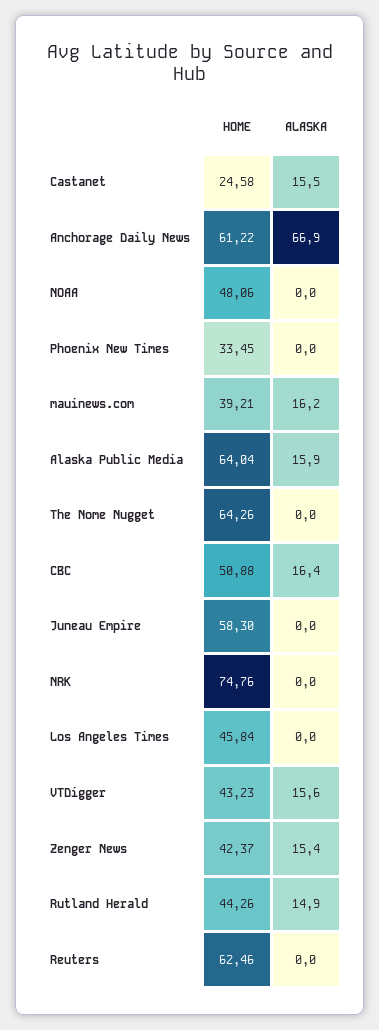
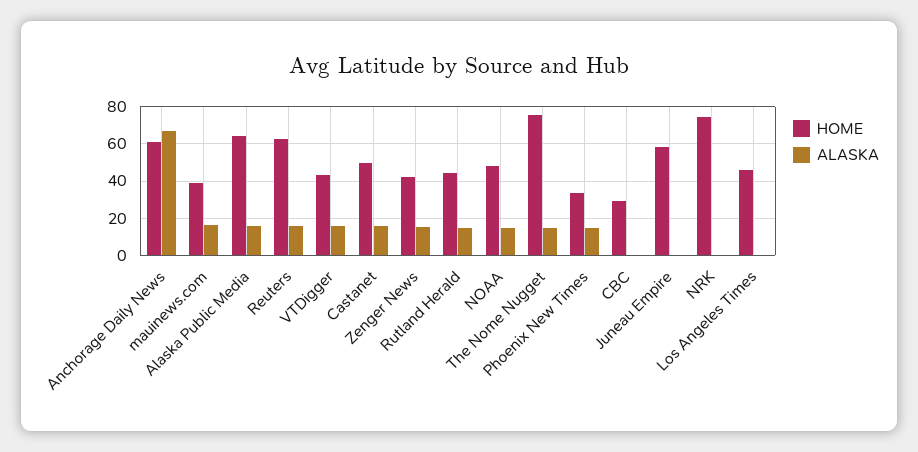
HOME, Castanet: 24.58 -> 50
ALASKA, NOAA: 0 -> 15
ALASKA, Phoenix New Times: 0 -> 15
HOME, The Nome Nugget: 64.26 -> 75
ALASKA, The Nome Nugget: 0 -> 15
HOME, CBC: 50.88 -> 30
ALASKA, CBC: 16.4 -> 0
ALASKA, Reuters: 0 -> 15

